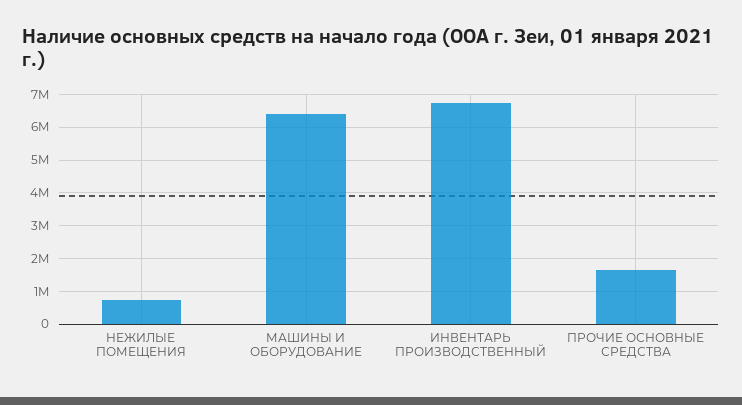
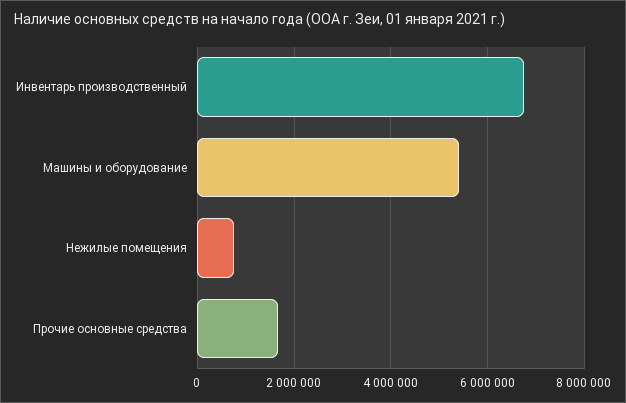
МАШИНЫ И ОБОРУДОВАНИЕ: 6400000 -> 5400000

